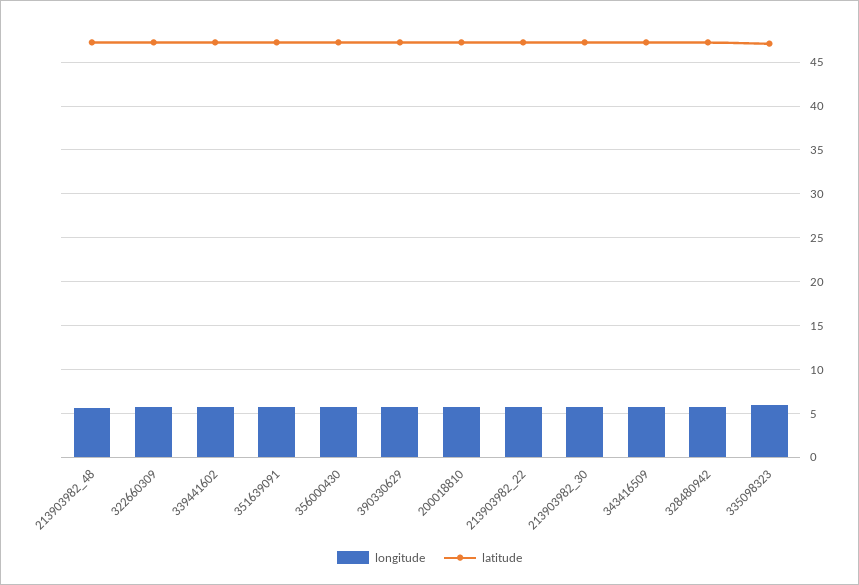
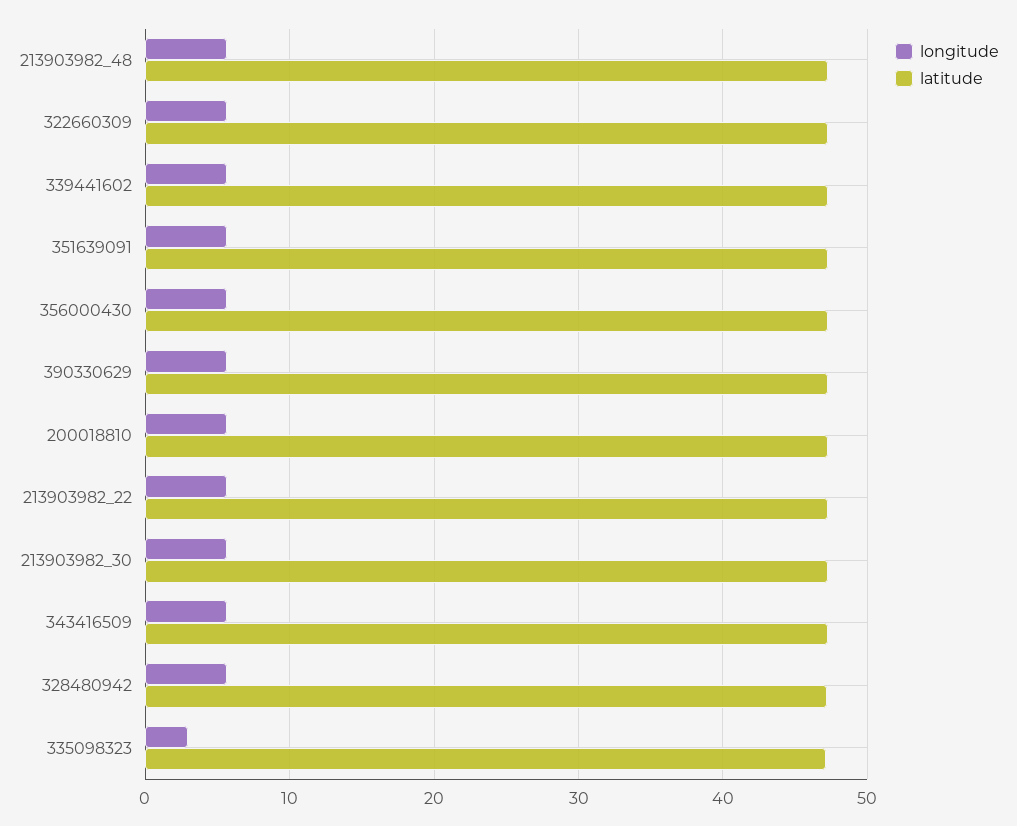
longitude, 335098323: 6 -> 3

